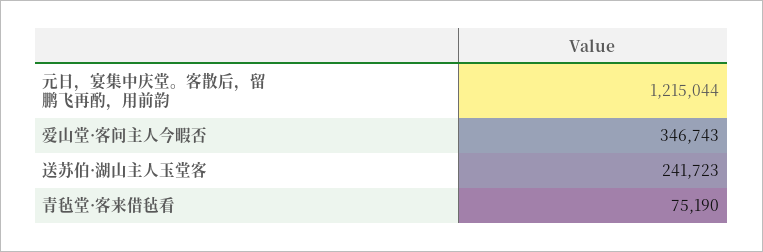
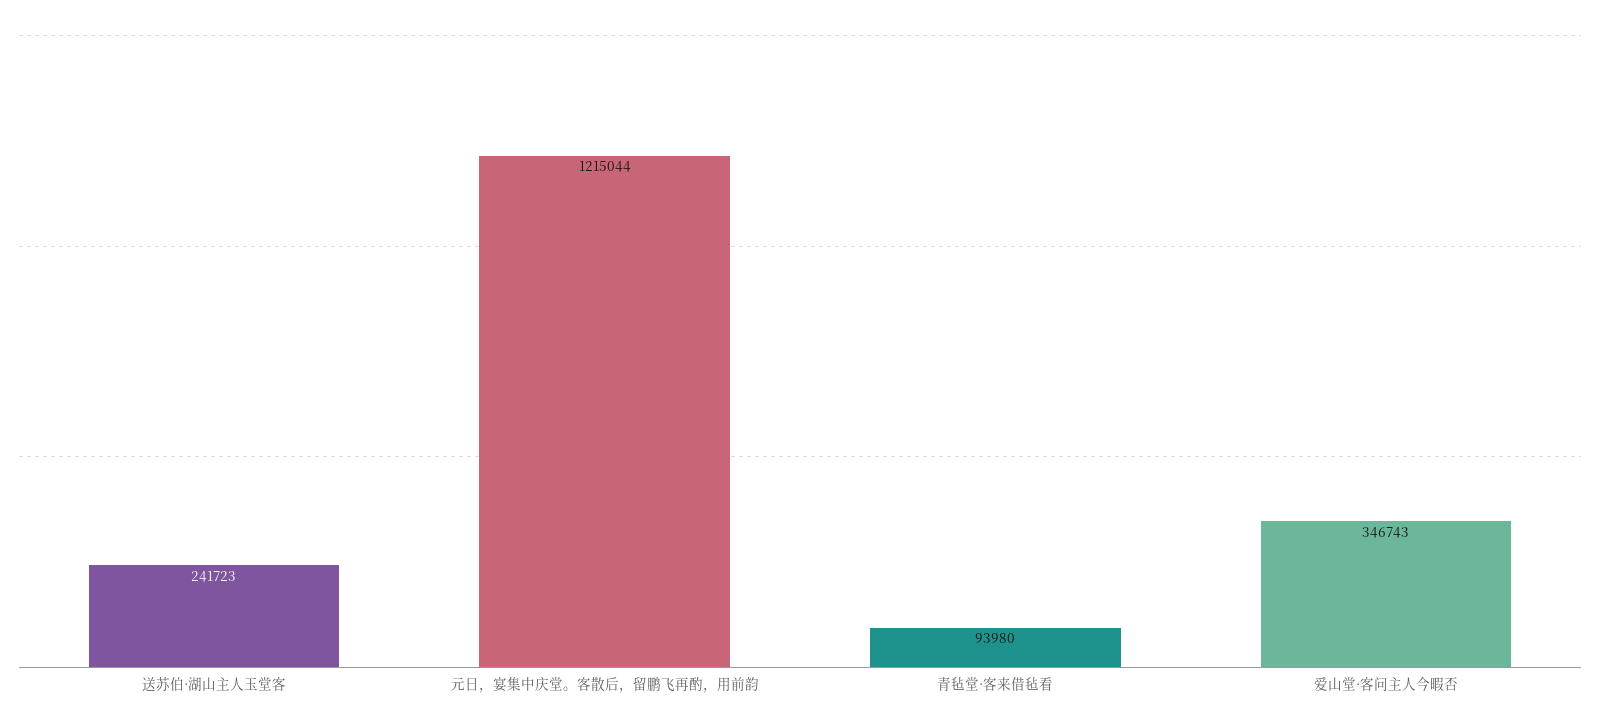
青毡堂·客来借毡看: 75190 -> 93980

